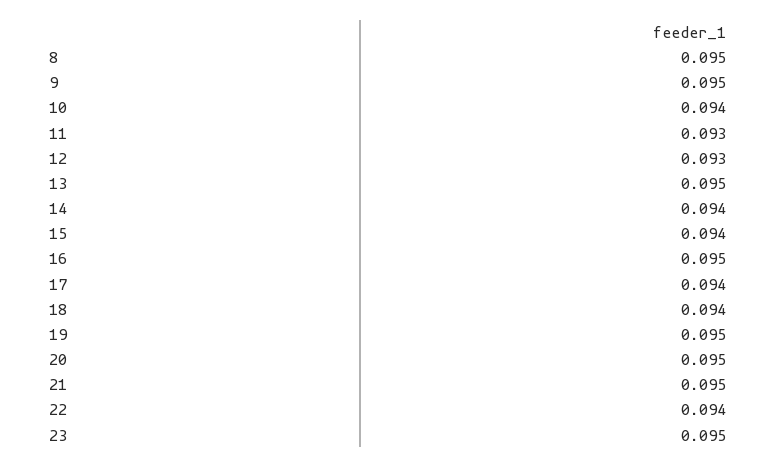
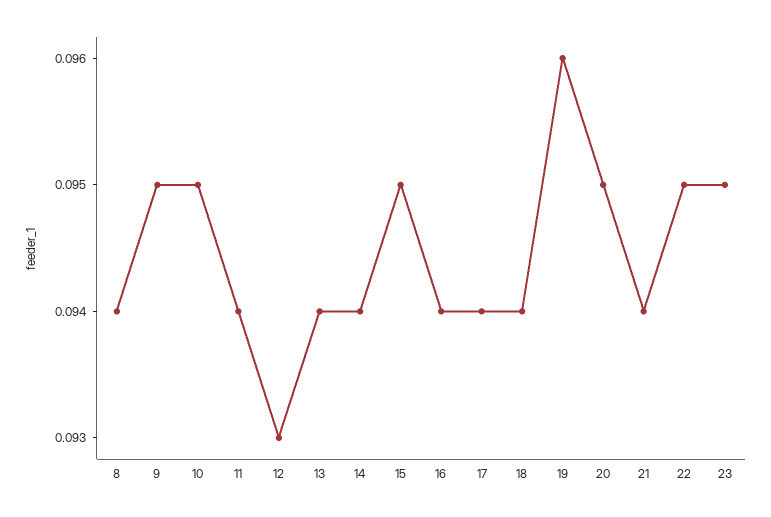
8: 0.095 -> 0.094
10: 0.094 -> 0.095
11: 0.093 -> 0.094
13: 0.095 -> 0.094
15: 0.094 -> 0.095
16: 0.095 -> 0.094
19: 0.095 -> 0.096
21: 0.095 -> 0.094
22: 0.094 -> 0.095

